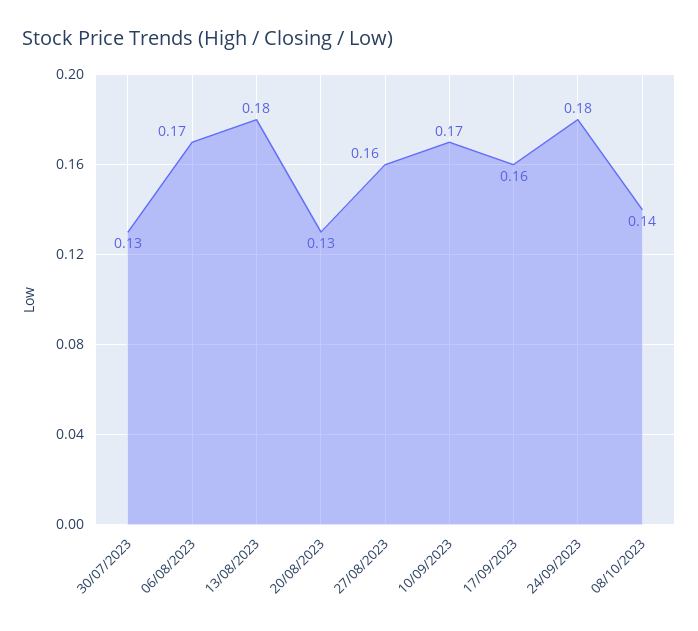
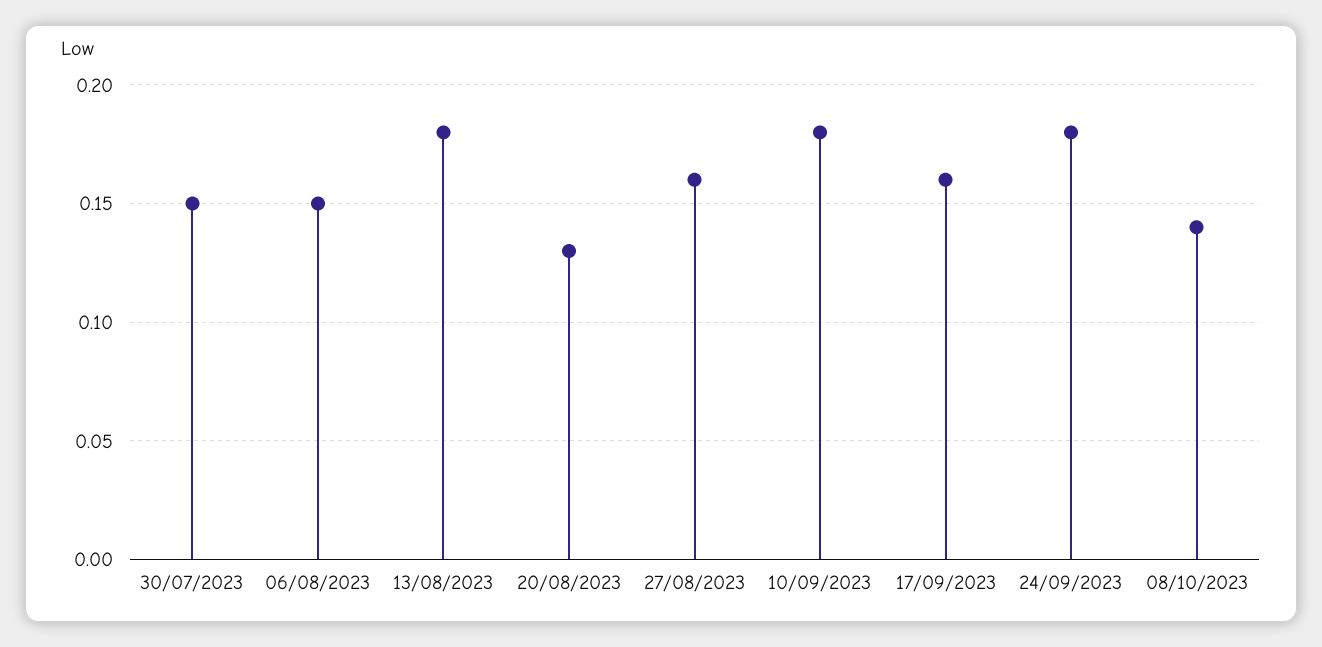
30/07/2023: 0.13 -> 0.15
06/08/2023: 0.17 -> 0.15
10/09/2023: 0.17 -> 0.18

